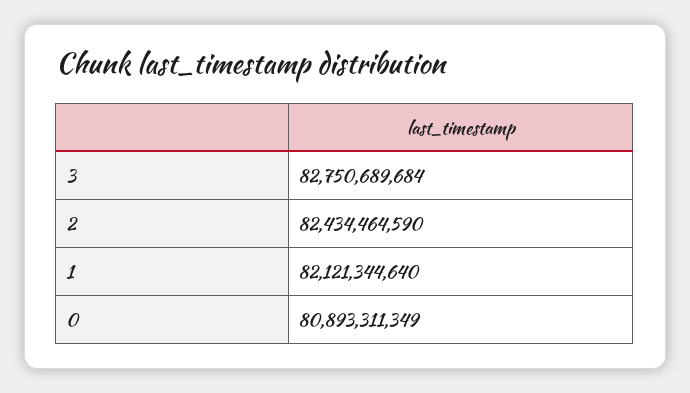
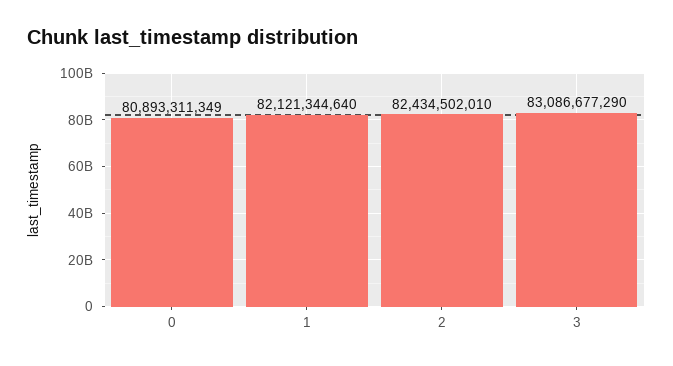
3: 82750689684 -> 83086677290
2: 82434464590 -> 82434502010

